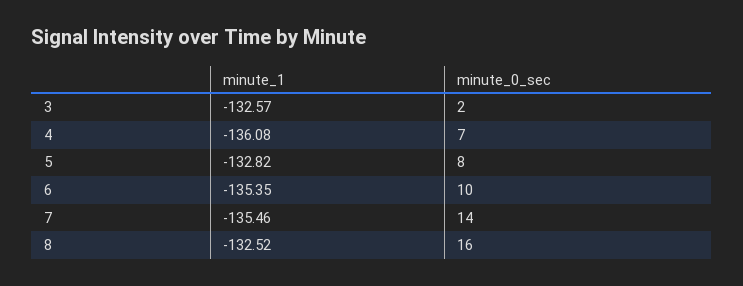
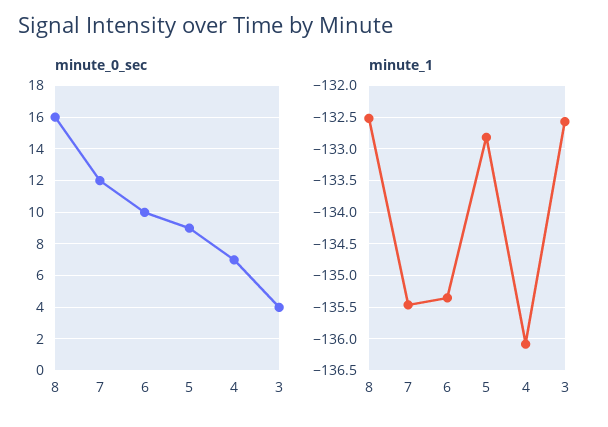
minute_0_sec, 3: 2 -> 4
minute_0_sec, 5: 8 -> 9
minute_0_sec, 7: 14 -> 12

